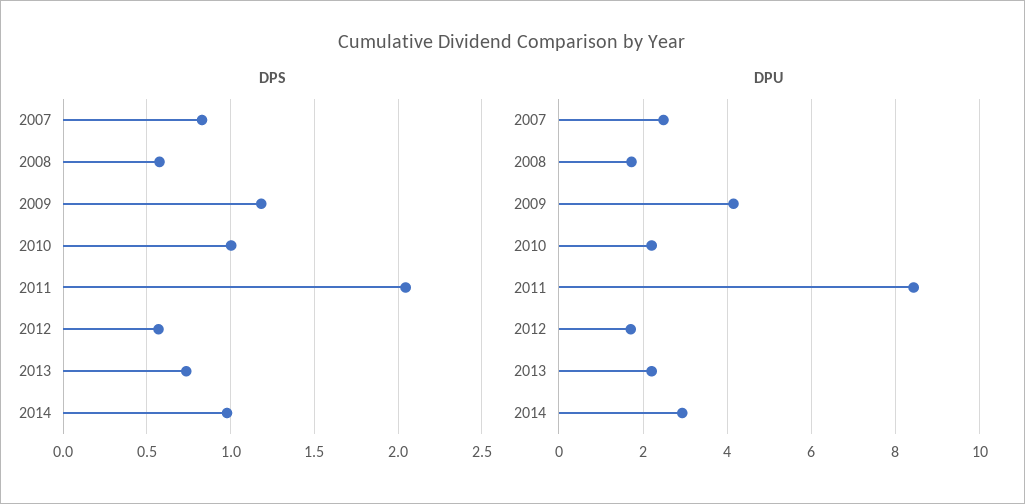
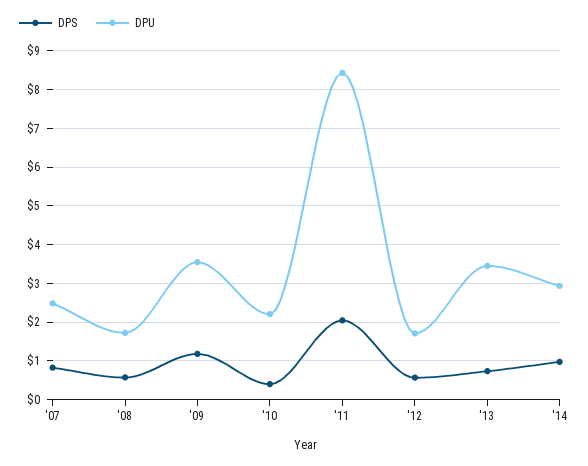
DPS, 2010: 1 -> 0.4
DPU, 2009: 4.2 -> 3.6
DPU, 2013: 2.2 -> 3.4

